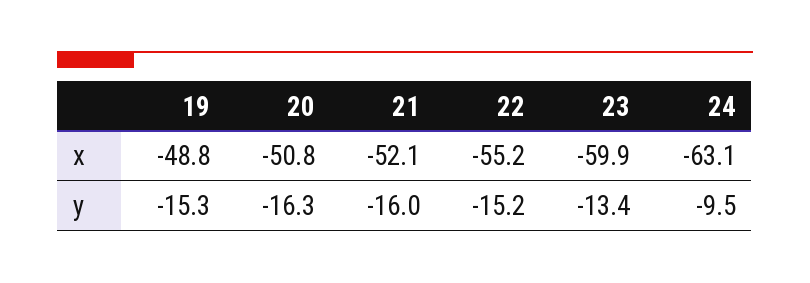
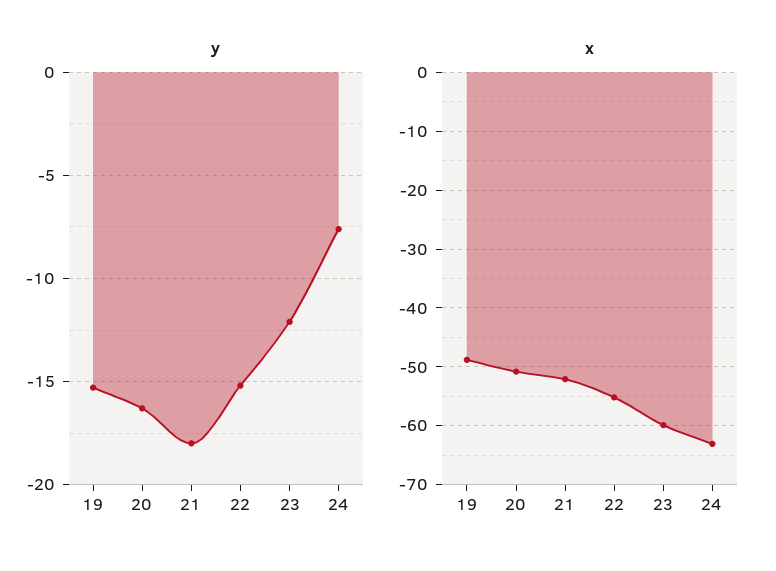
y, 21: -16 -> -18
y, 23: -13.4 -> -12
y, 24: -9.5 -> -7.5

